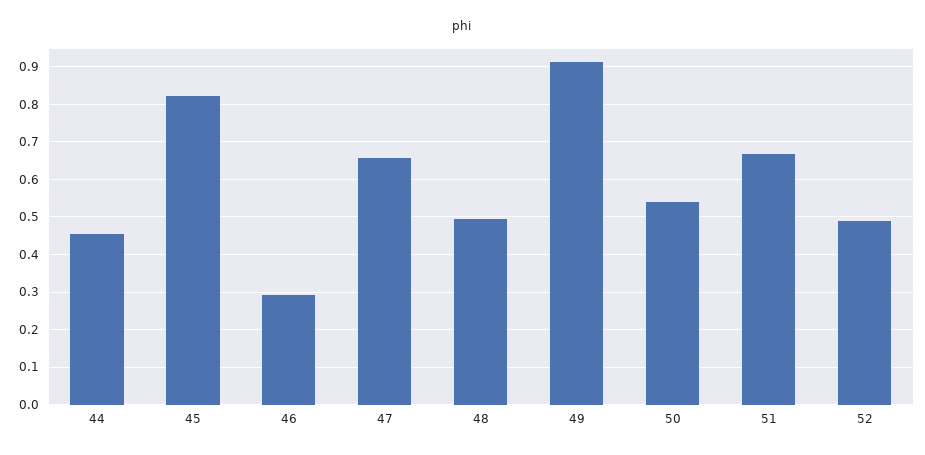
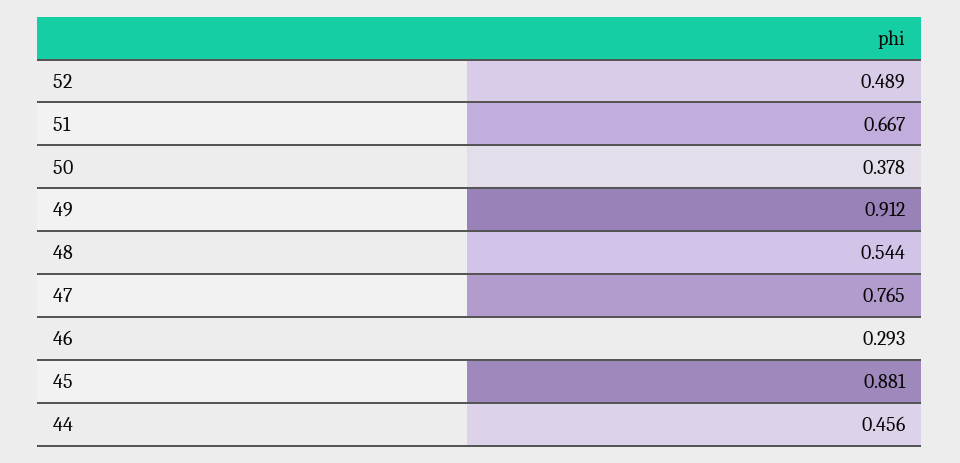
45: 0.82 -> 0.881
47: 0.66 -> 0.765
48: 0.5 -> 0.544
50: 0.54 -> 0.378

